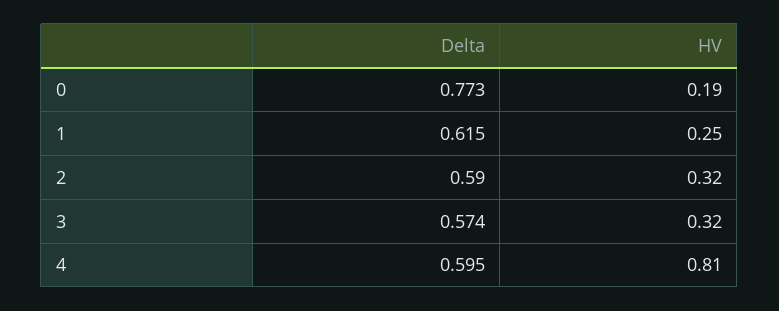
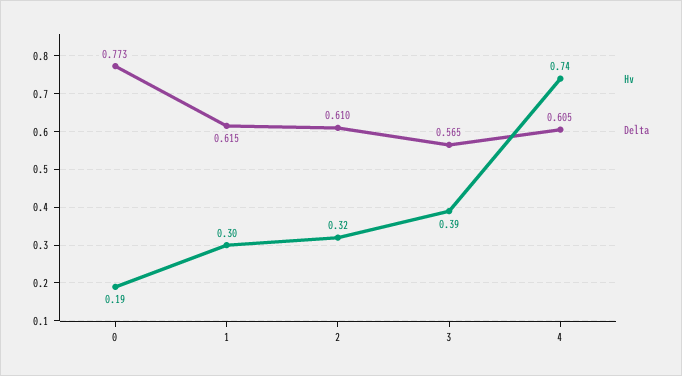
HV, 1: 0.25 -> 0.3
Delta, 2: 0.59 -> 0.61
Delta, 3: 0.574 -> 0.565
HV, 3: 0.32 -> 0.39
Delta, 4: 0.595 -> 0.605
HV, 4: 0.81 -> 0.74

